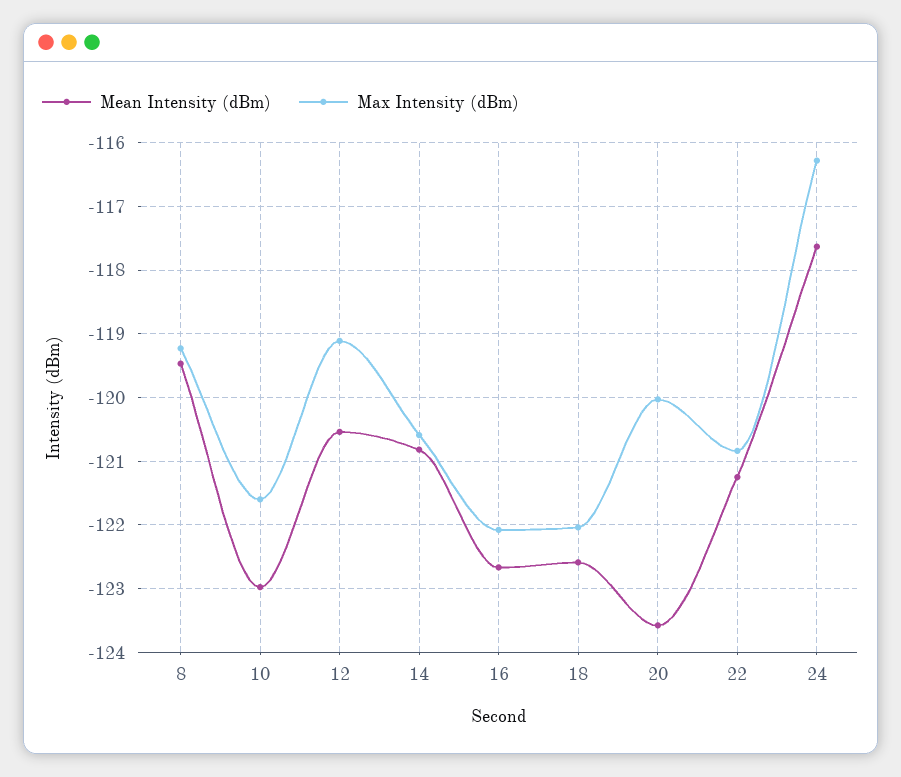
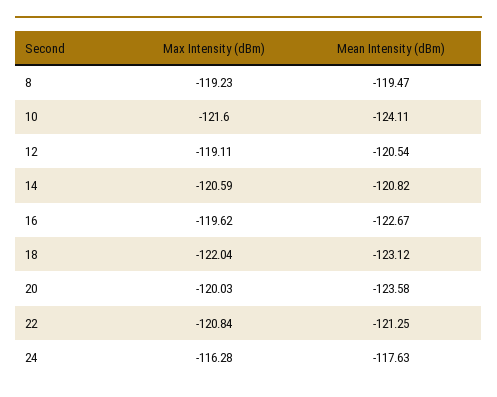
Mean Intensity (dBm), 10: -123 -> -124.11
Max Intensity (dBm), 16: -122.1 -> -119.62
Mean Intensity (dBm), 18: -122.6 -> -123.12

